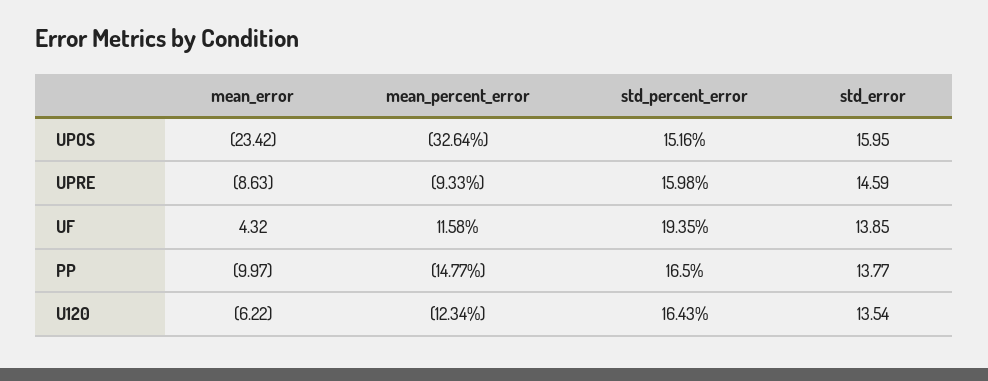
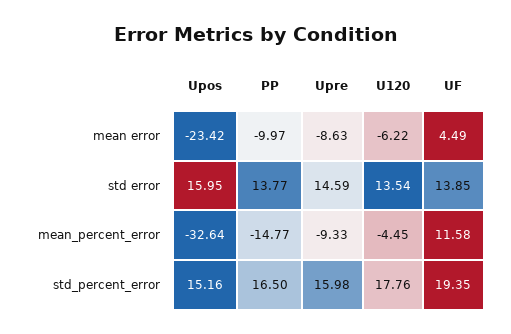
mean_error, UF: 4.32 -> 4.49
mean_percent_error, U120: -12.34 -> -4.45
std_percent_error, U120: 16.43 -> 17.76

